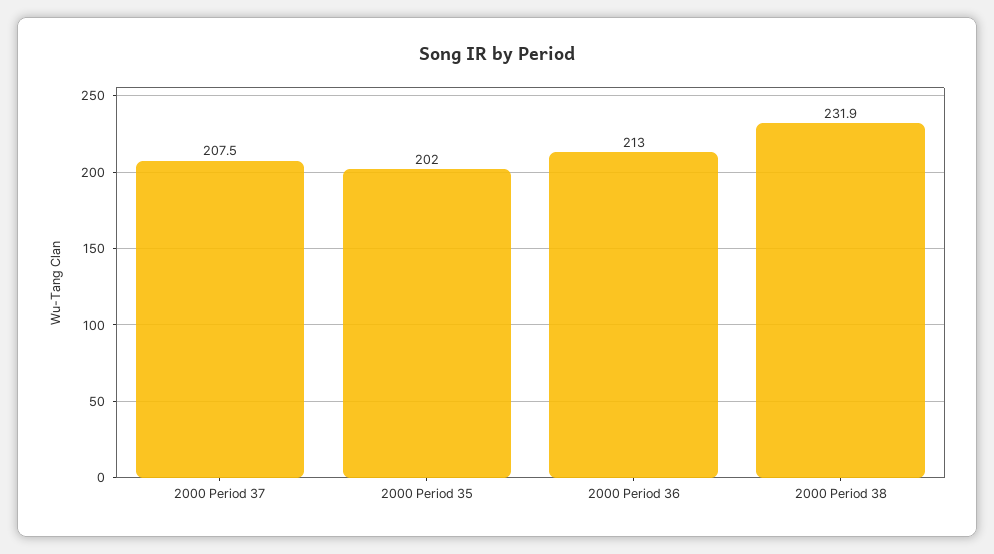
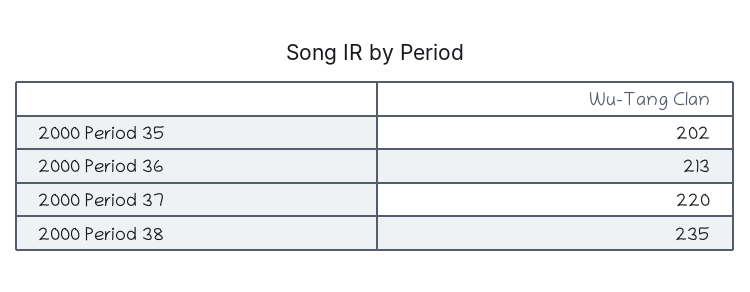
2000 Period 37: 207.5 -> 220
2000 Period 38: 231.9 -> 235

